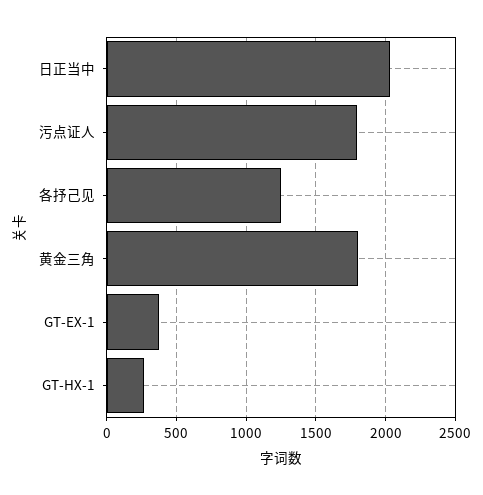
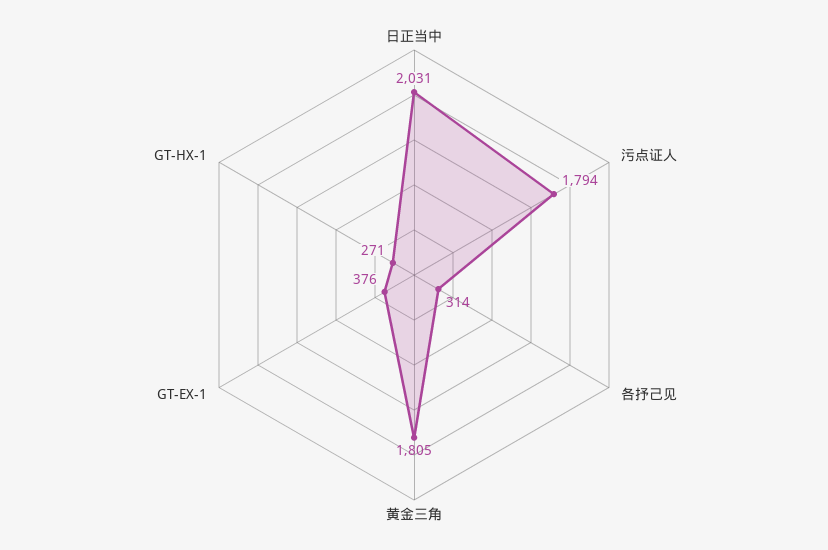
各抒己见: 1250 -> 314

